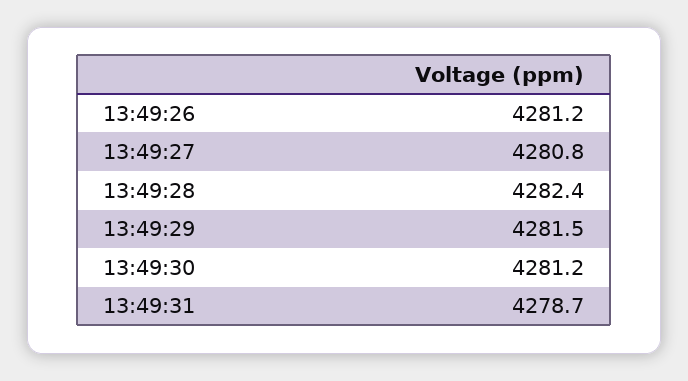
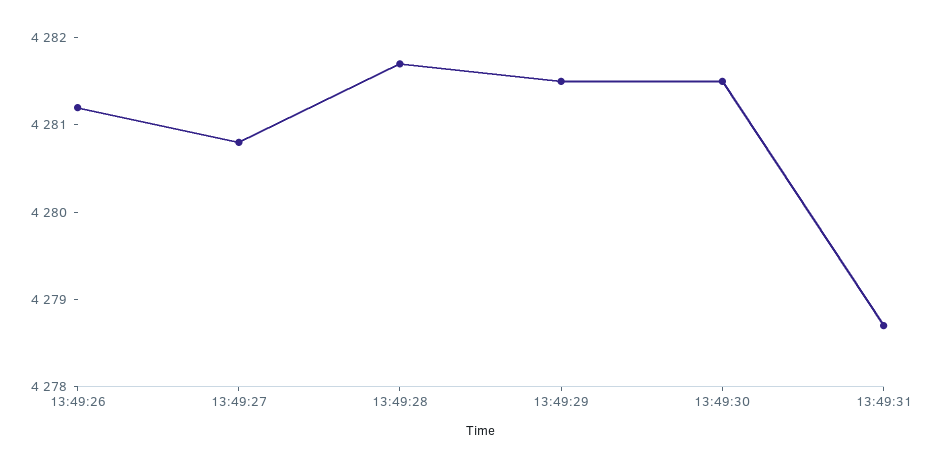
13:49:28: 4282.4 -> 4281.7
13:49:30: 4281.2 -> 4281.5

